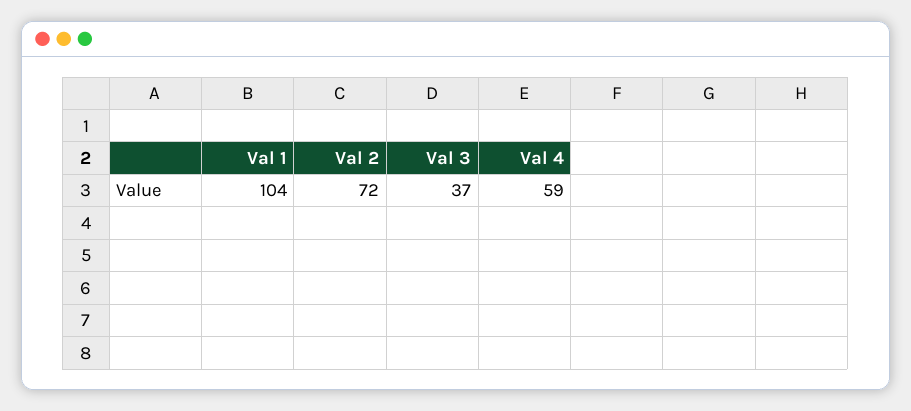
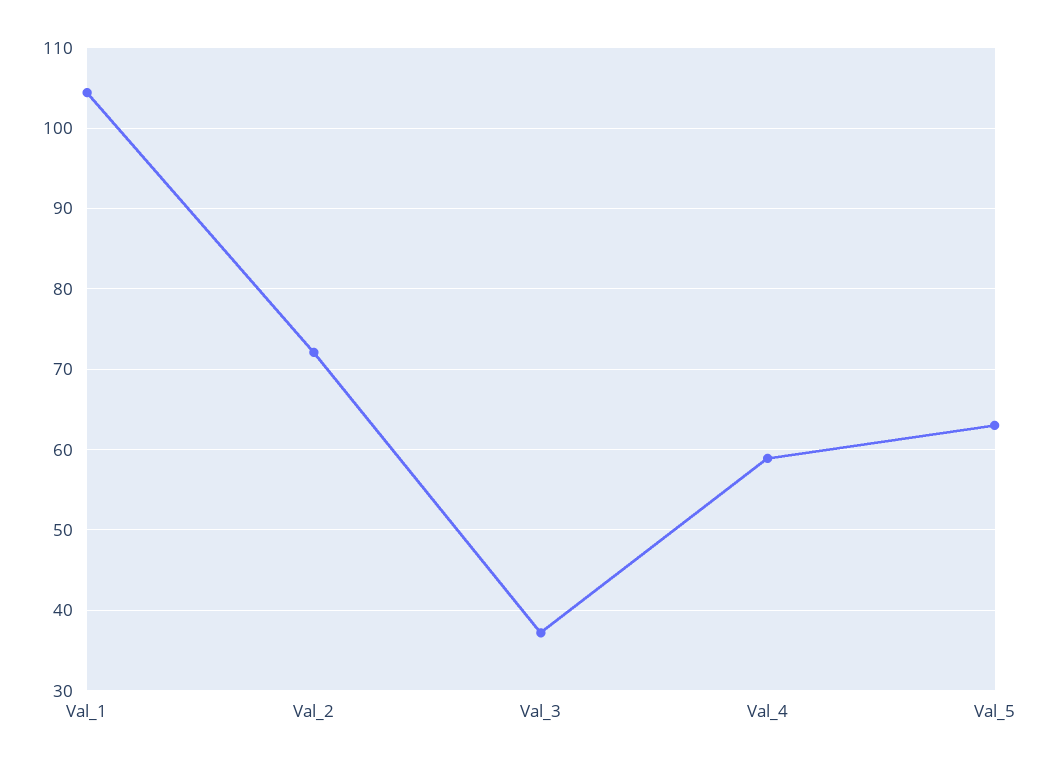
Val_5: none -> 63

